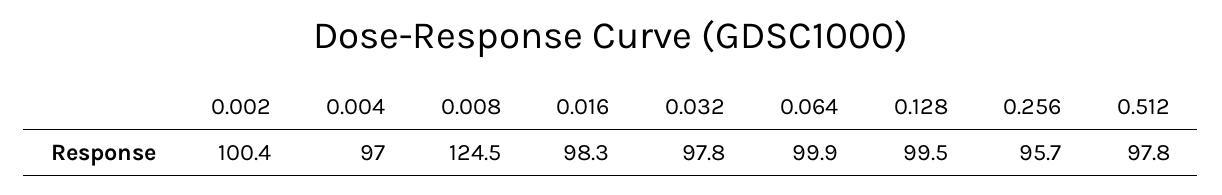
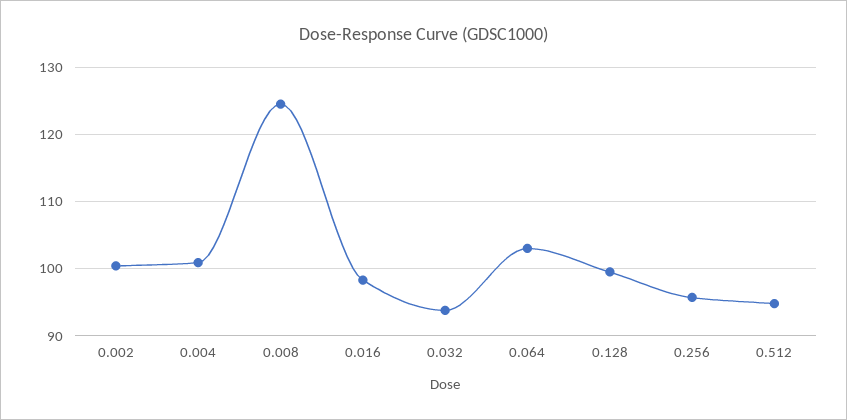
0.004: 97 -> 101
0.032: 97.8 -> 94
0.064: 99.9 -> 103
0.512: 97.8 -> 95

